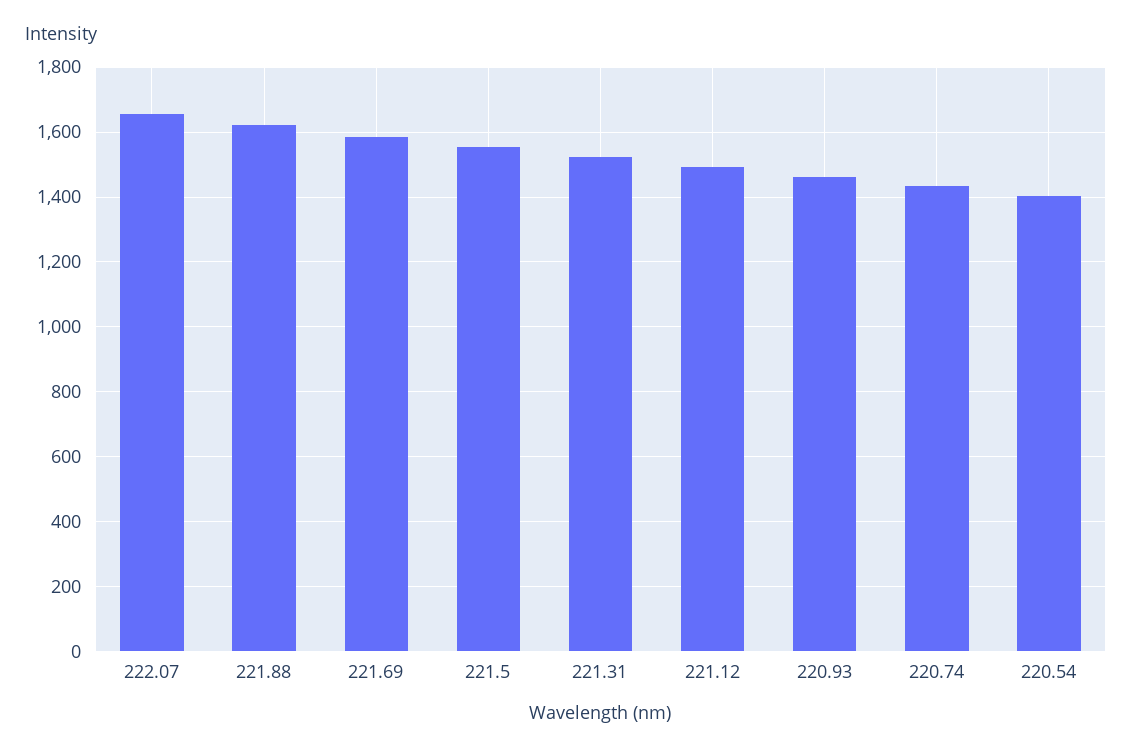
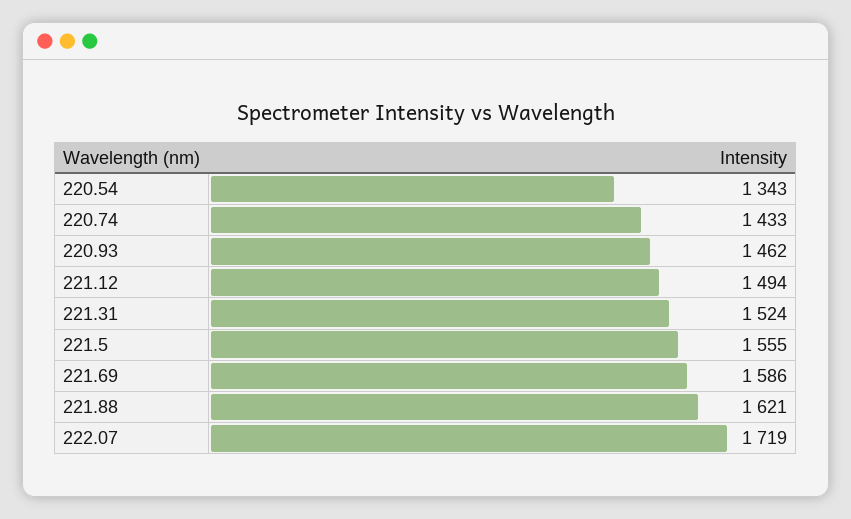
222.07: 1660 -> 1719
220.54: 1400 -> 1343

